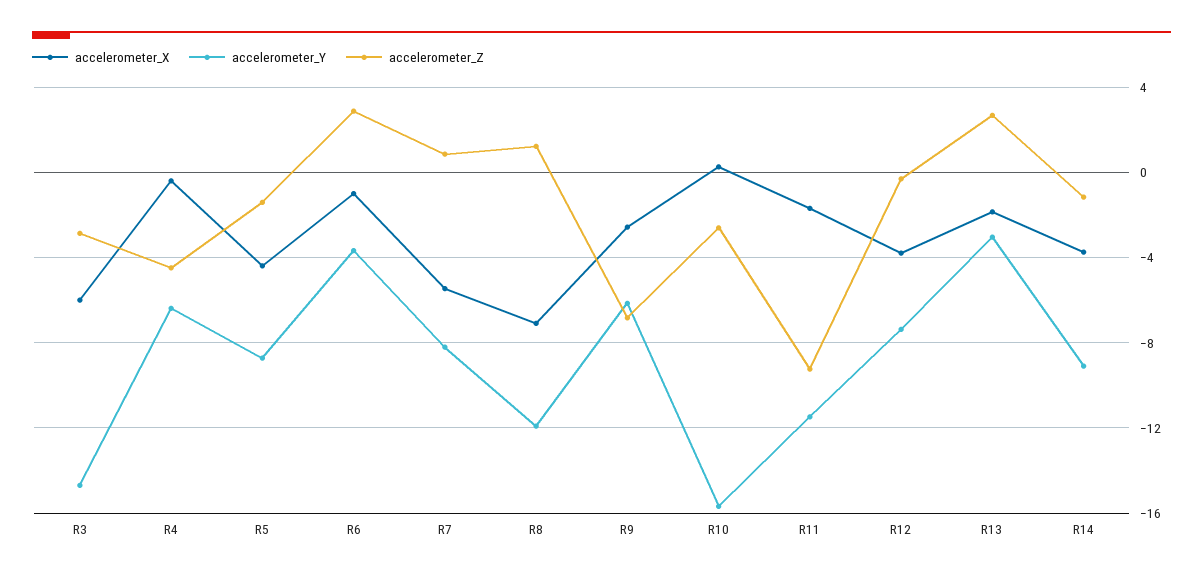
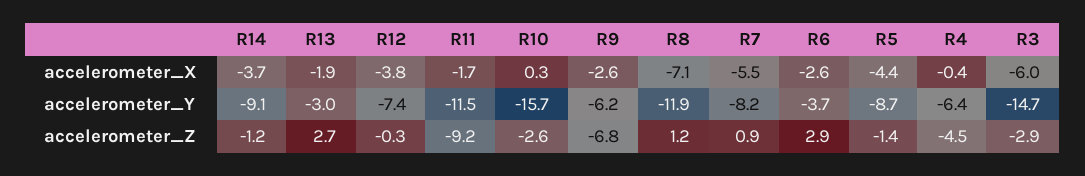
accelerometer_X, R6: -1 -> -2.6

